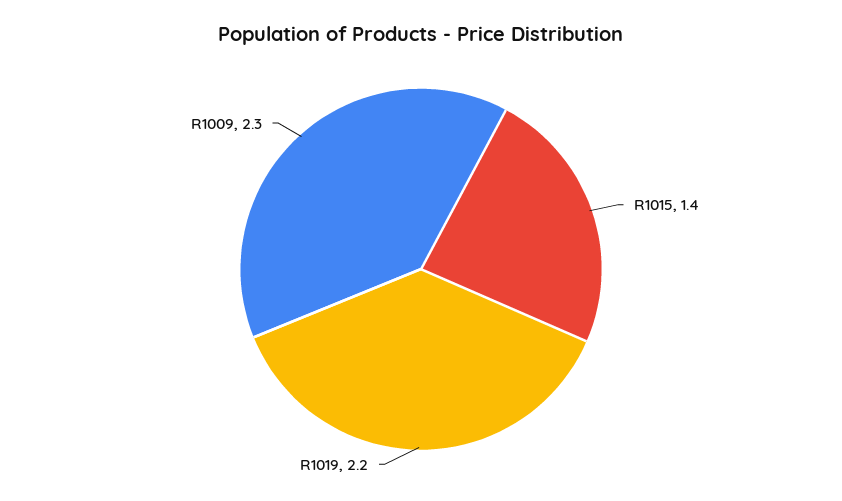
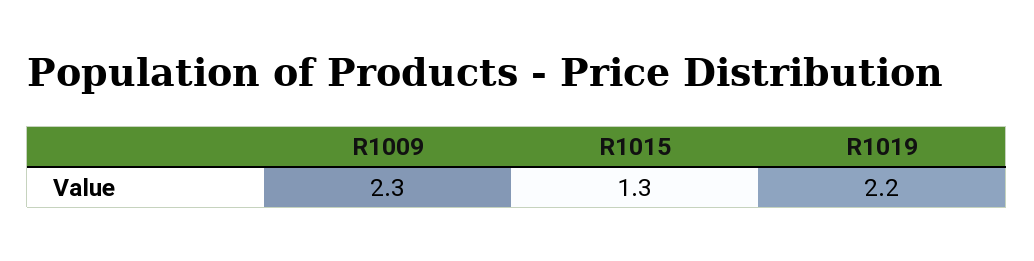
R1015: 1.4 -> 1.3

